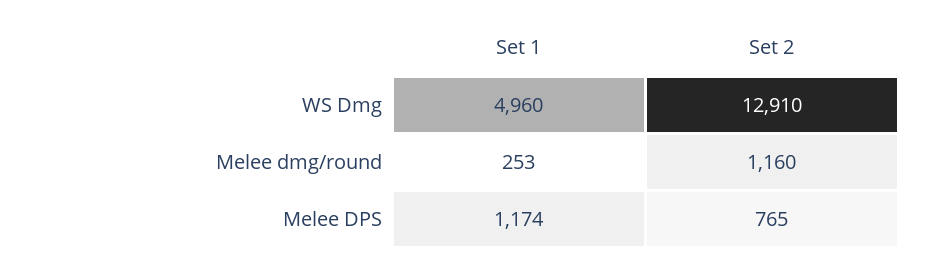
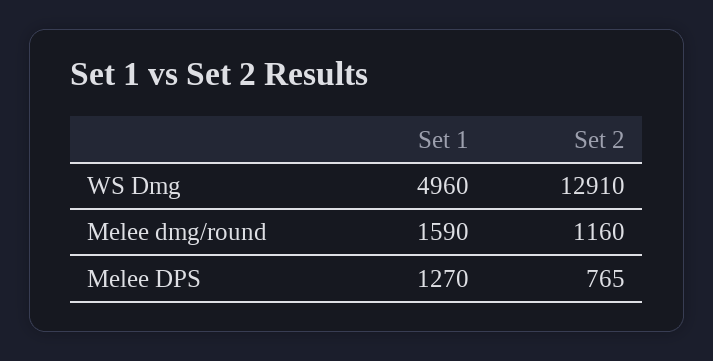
Set 1, Melee dmg/round: 253 -> 1590
Set 1, Melee DPS: 1174 -> 1270

